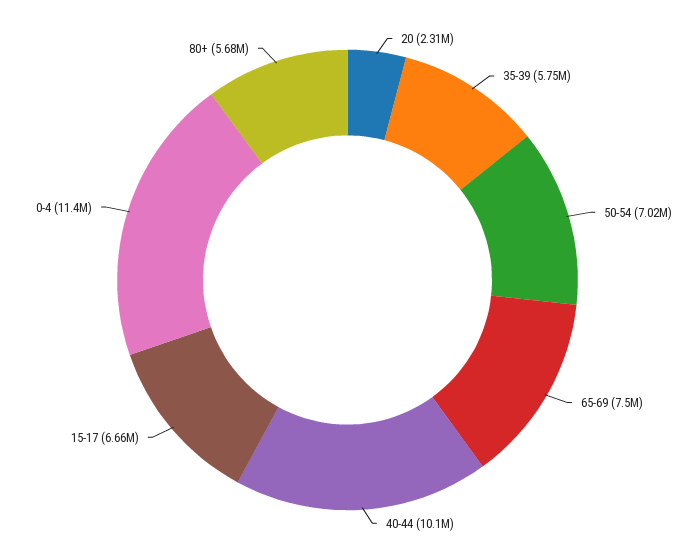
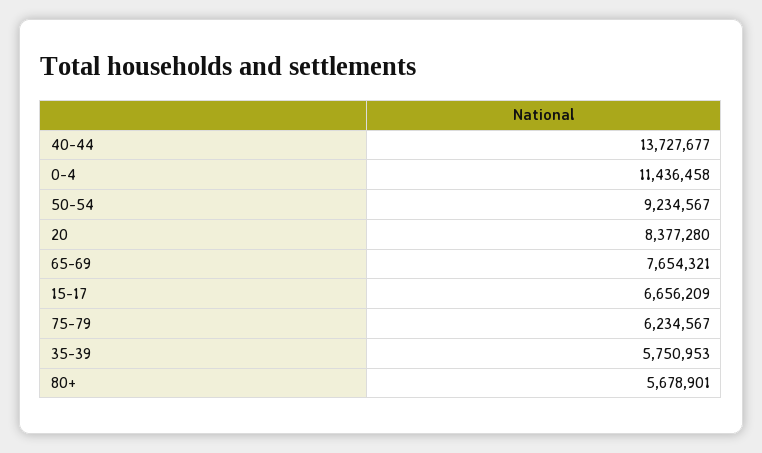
20: 2310000 -> 8377280
50-54: 7020000 -> 9234567
65-69: 7500000 -> 7654321
40-44: 10100000 -> 13727677
75-79: none -> 6234567

